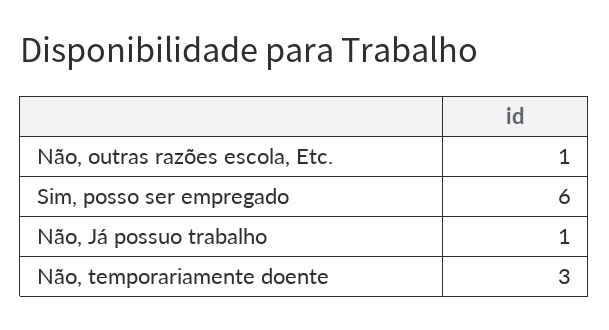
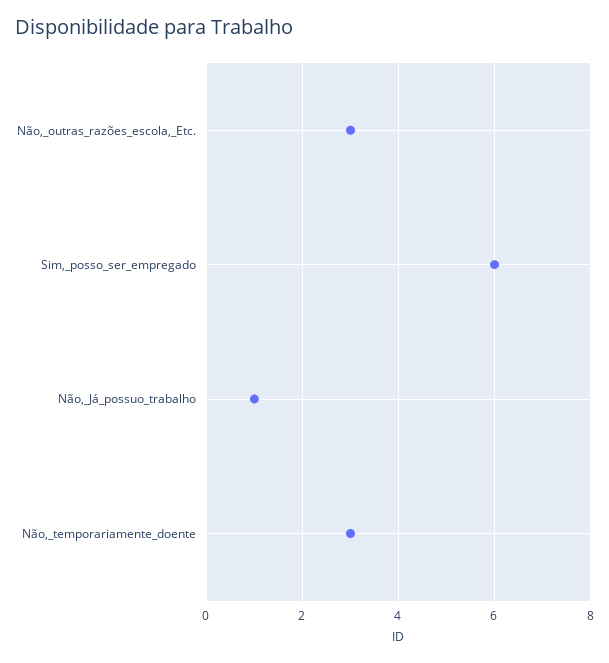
Não, outras razões escola, Etc.: 1 -> 3

